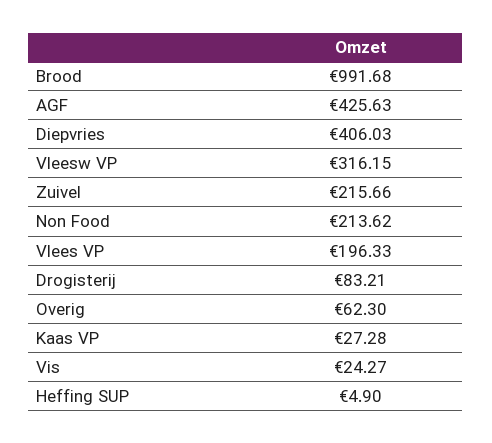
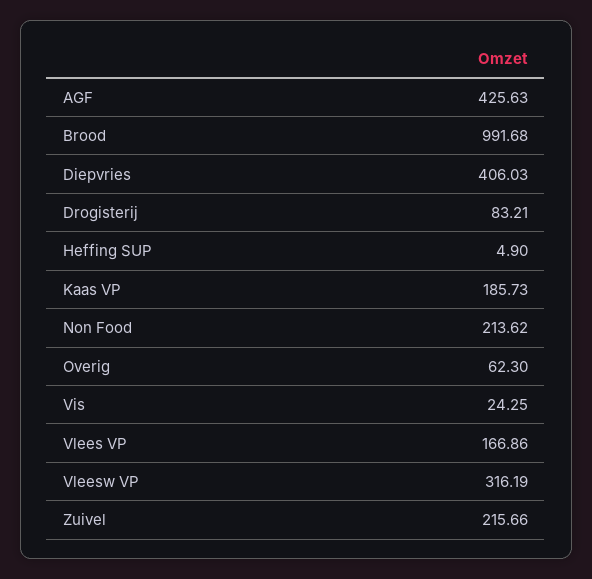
Vleesw VP: 316.15 -> 316.19
Vlees VP: 196.33 -> 166.86
Kaas VP: 27.28 -> 185.73
Vis: 24.27 -> 24.25

